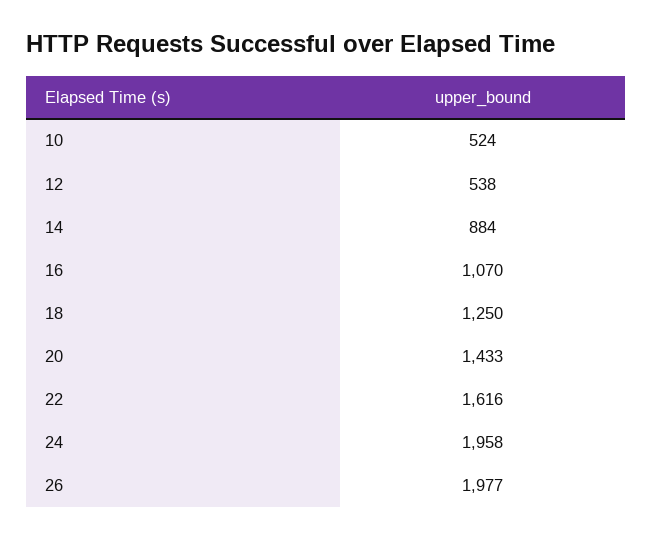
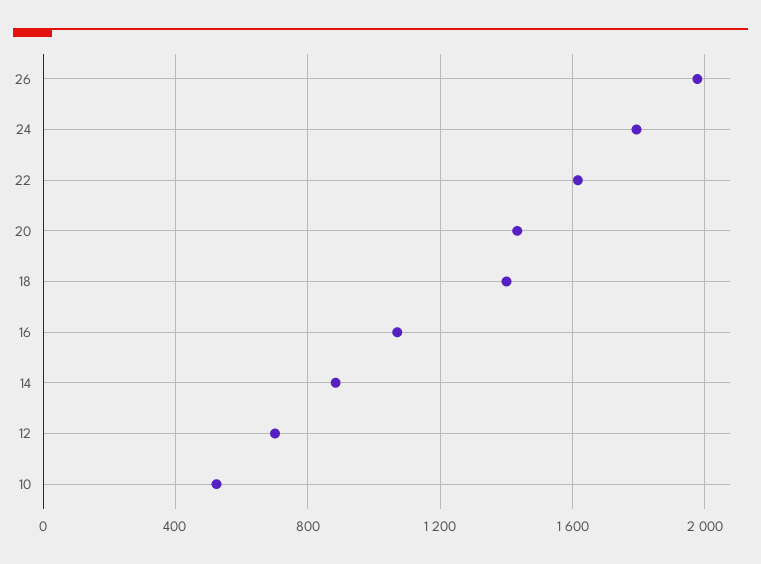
12: 538 -> 700
18: 1250 -> 1400
24: 1958 -> 1800

